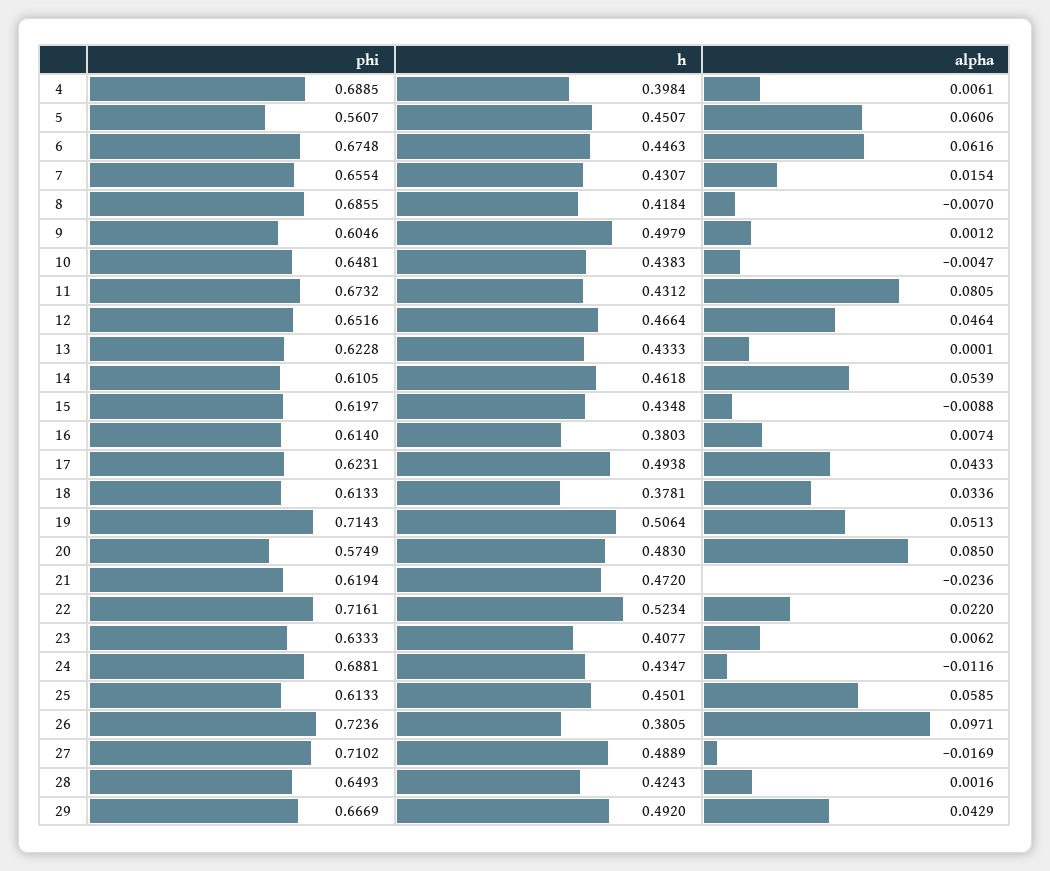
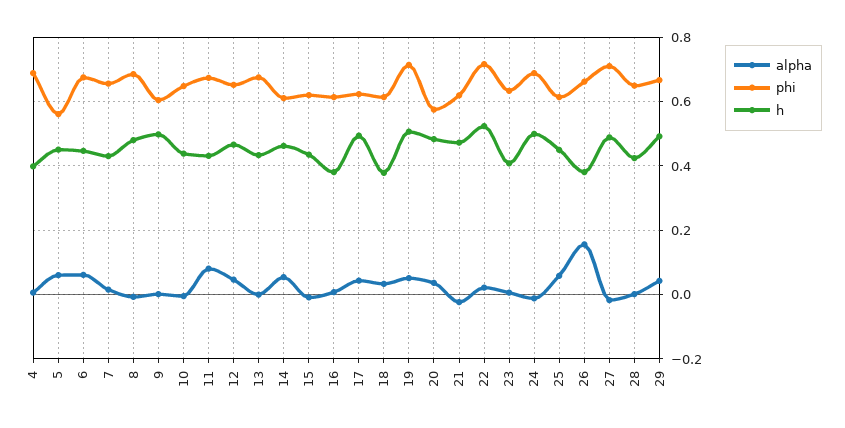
h, 8: 0.4184 -> 0.48
phi, 13: 0.6228 -> 0.68
alpha, 20: 0.085 -> 0.04
h, 24: 0.4347 -> 0.5
phi, 26: 0.7236 -> 0.66
alpha, 26: 0.0971 -> 0.16

